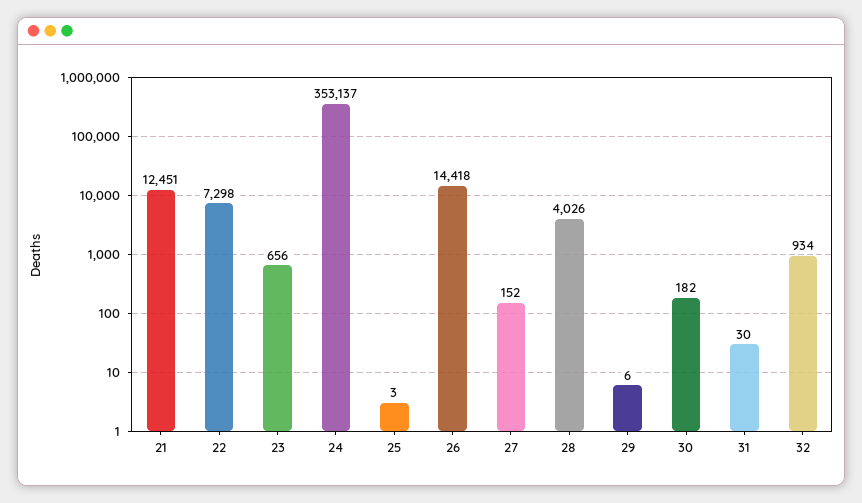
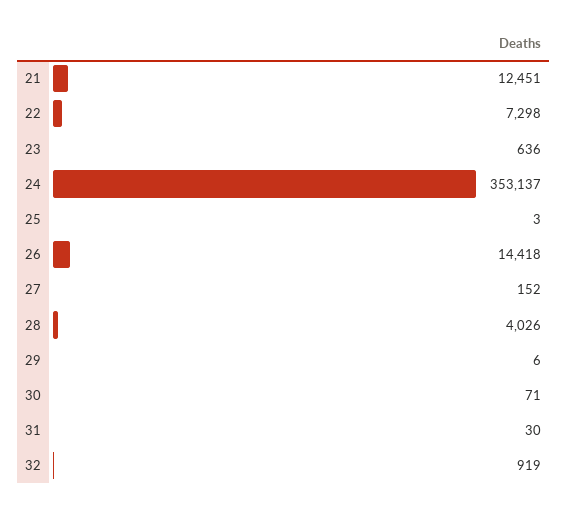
23: 656 -> 636
30: 182 -> 71
32: 934 -> 919

